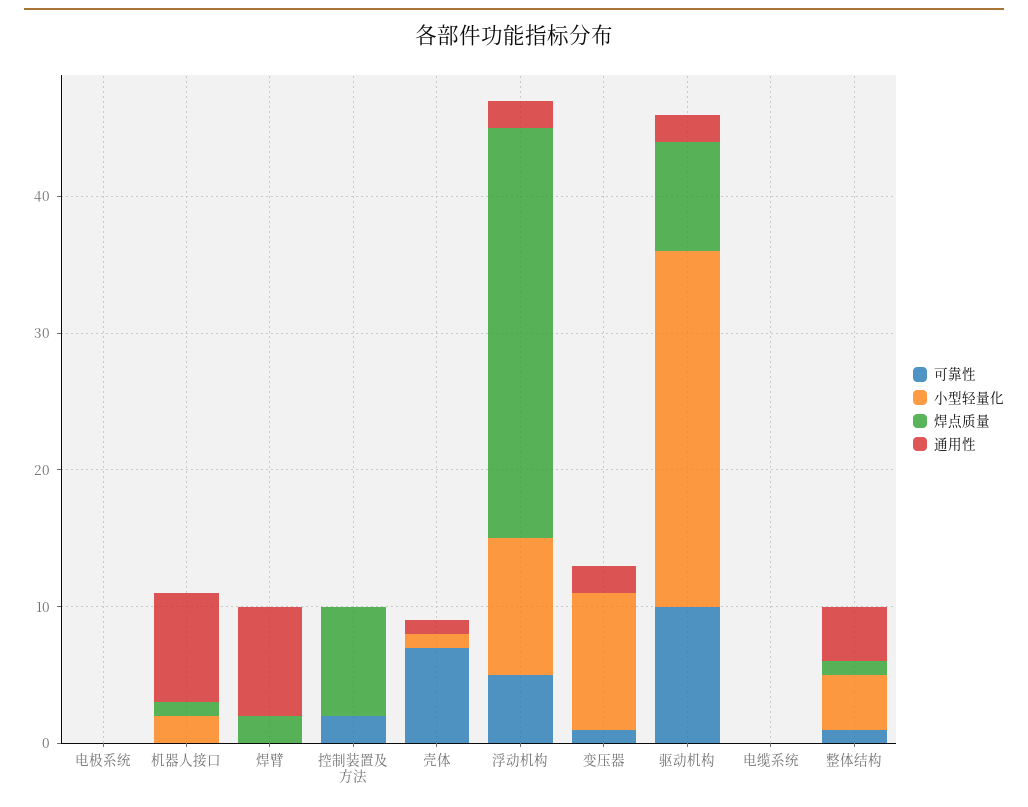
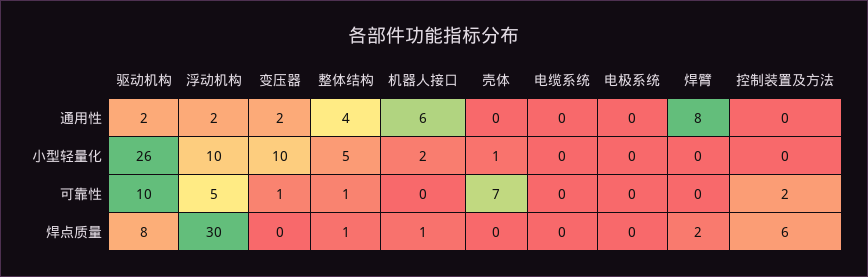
通用性, 机器人接口: 8 -> 6
焊点质量, 控制装置及方法: 8 -> 6
通用性, 壳体: 1 -> 0
小型轻量化, 整体结构: 4 -> 5

